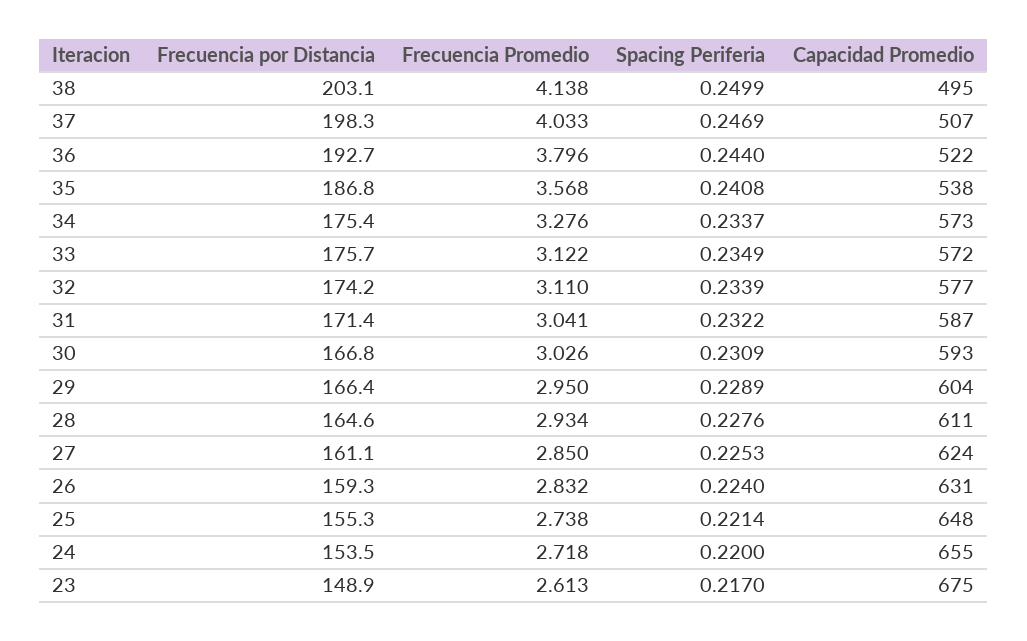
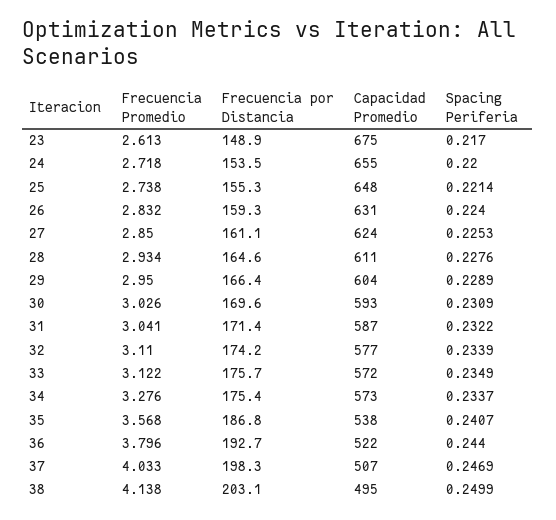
Spacing Periferia, 35: 0.2408 -> 0.2407
Frecuencia por Distancia, 30: 166.8 -> 169.6

